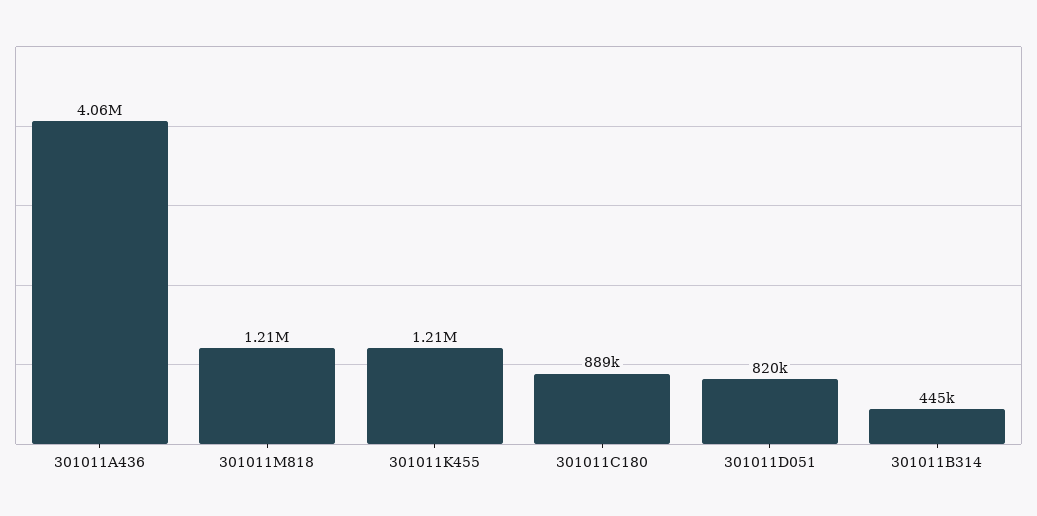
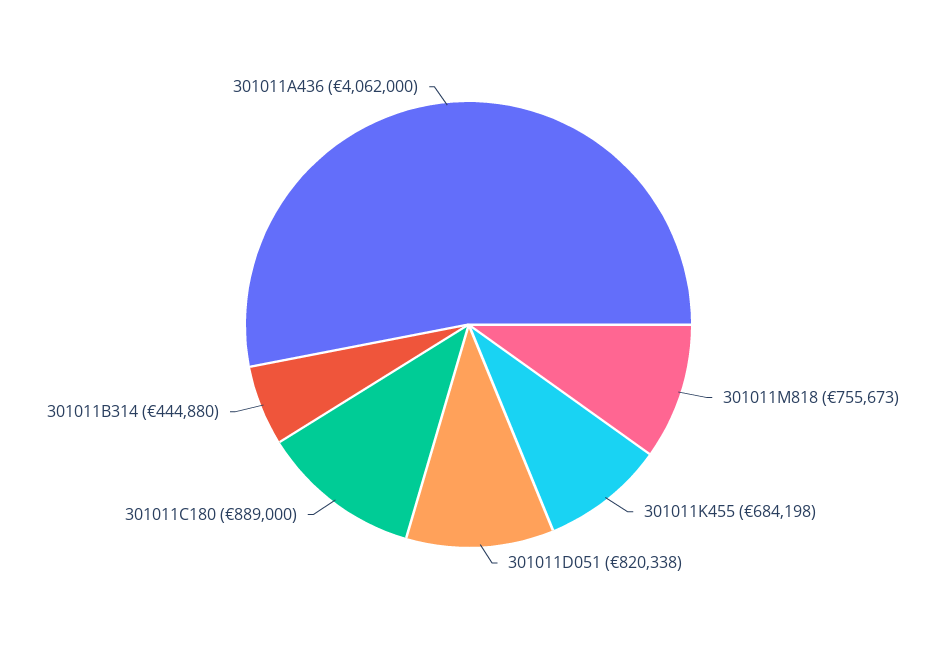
301011M818: 1210000 -> 755673
301011K455: 1210000 -> 684198

